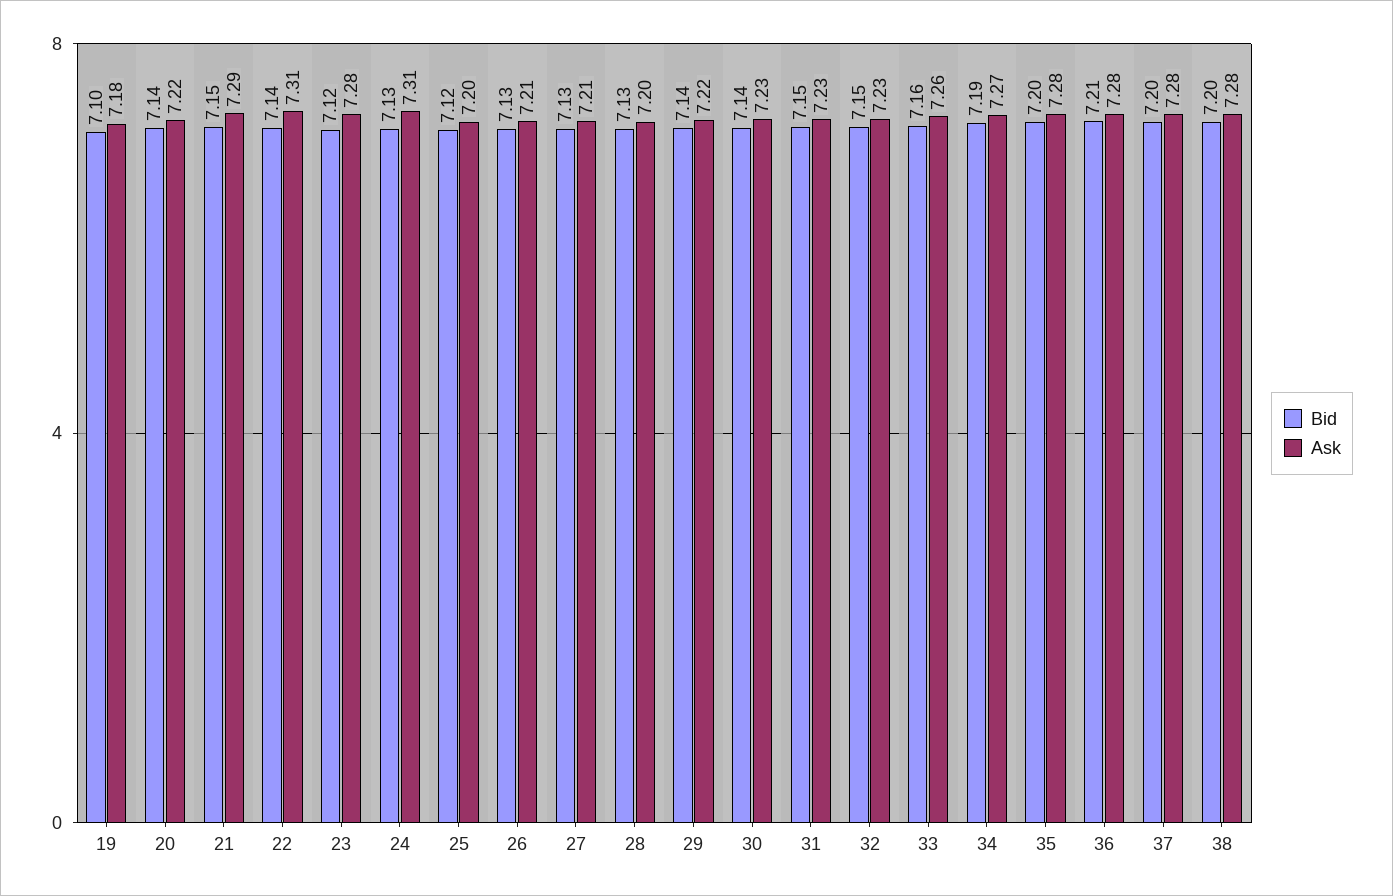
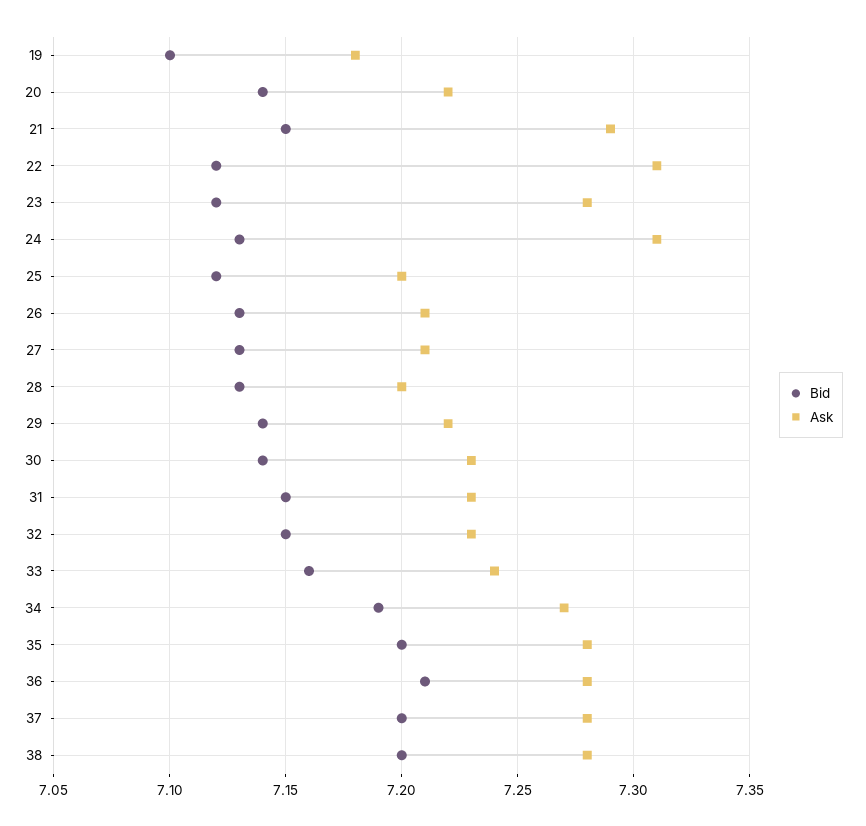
Bid, 22: 7.14 -> 7.12
Ask, 33: 7.26 -> 7.24

